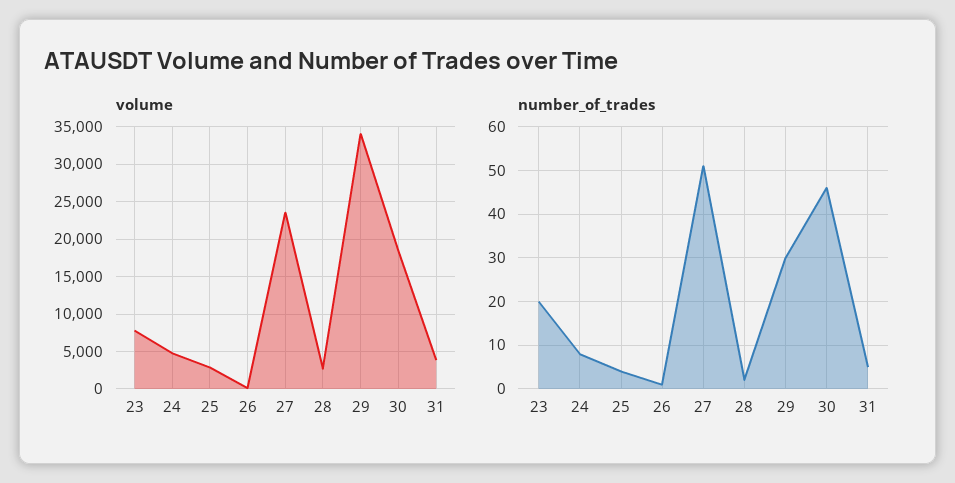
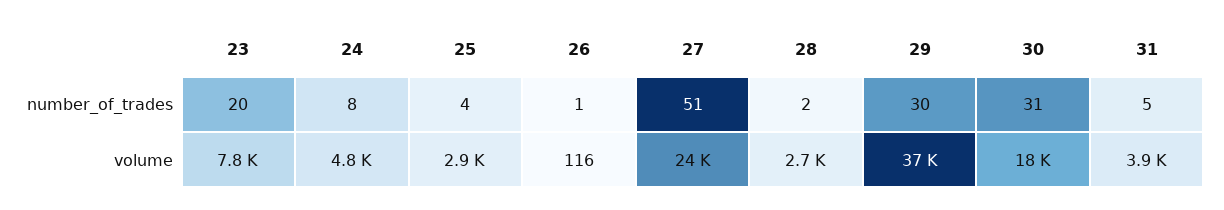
volume, 29: 34000 -> 37000
number_of_trades, 30: 45 -> 31

